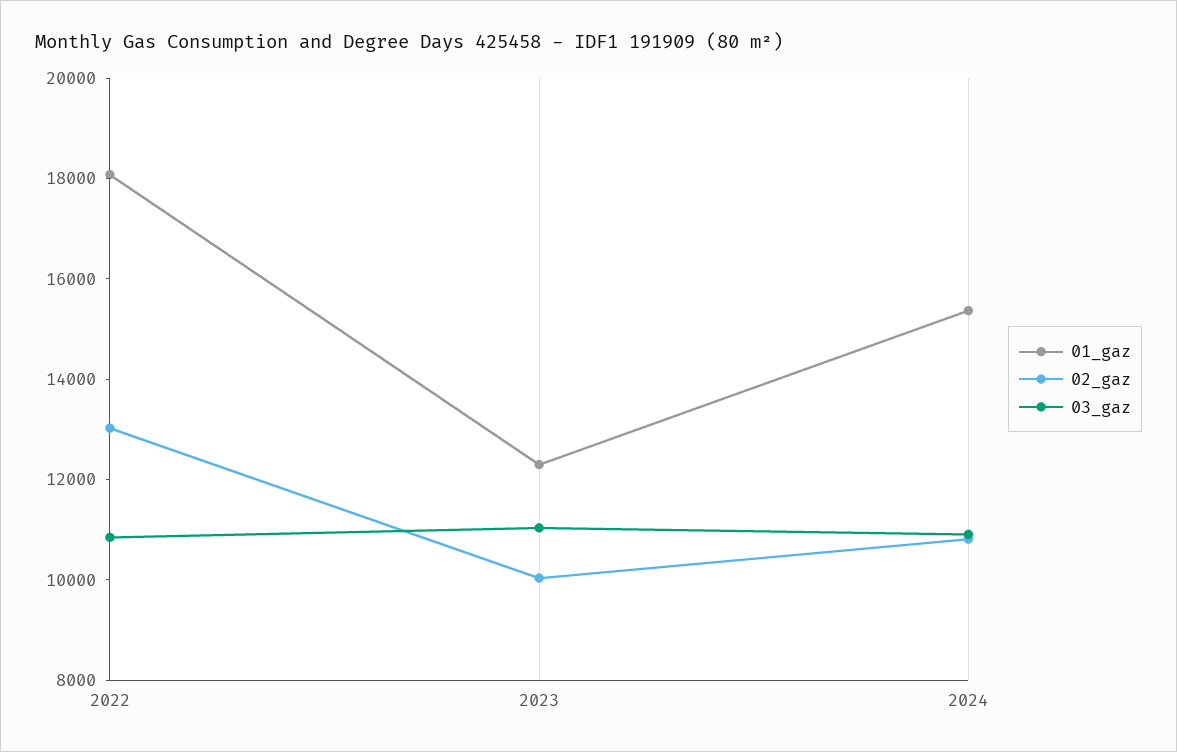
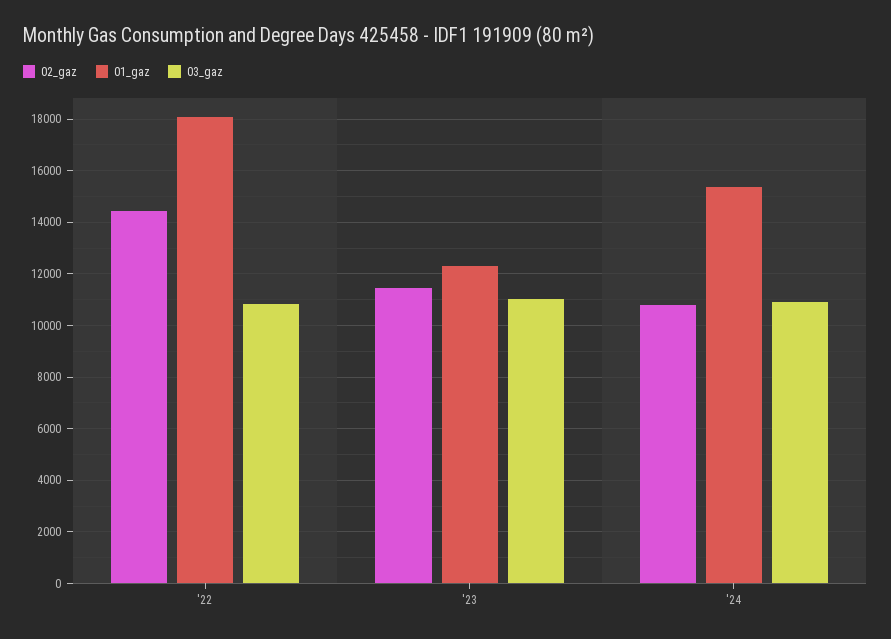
02_gaz, 2022: 13000 -> 14500
02_gaz, 2023: 10000 -> 11500

